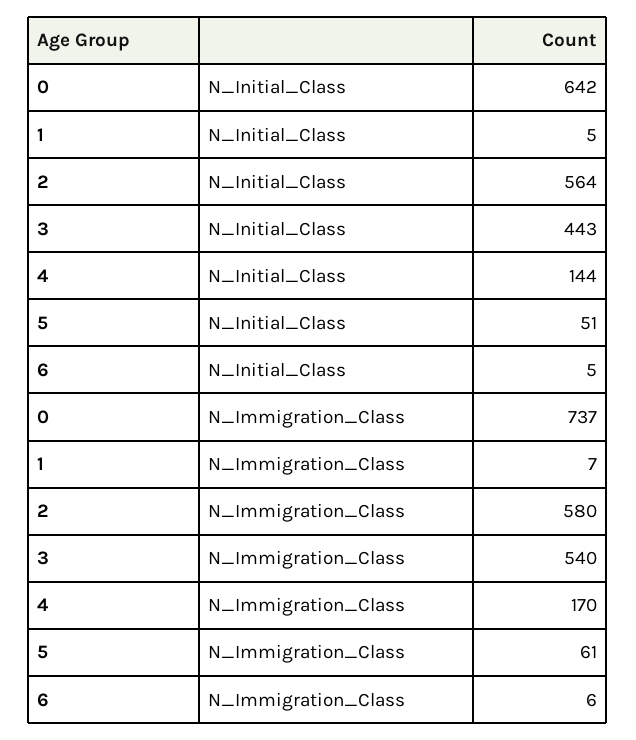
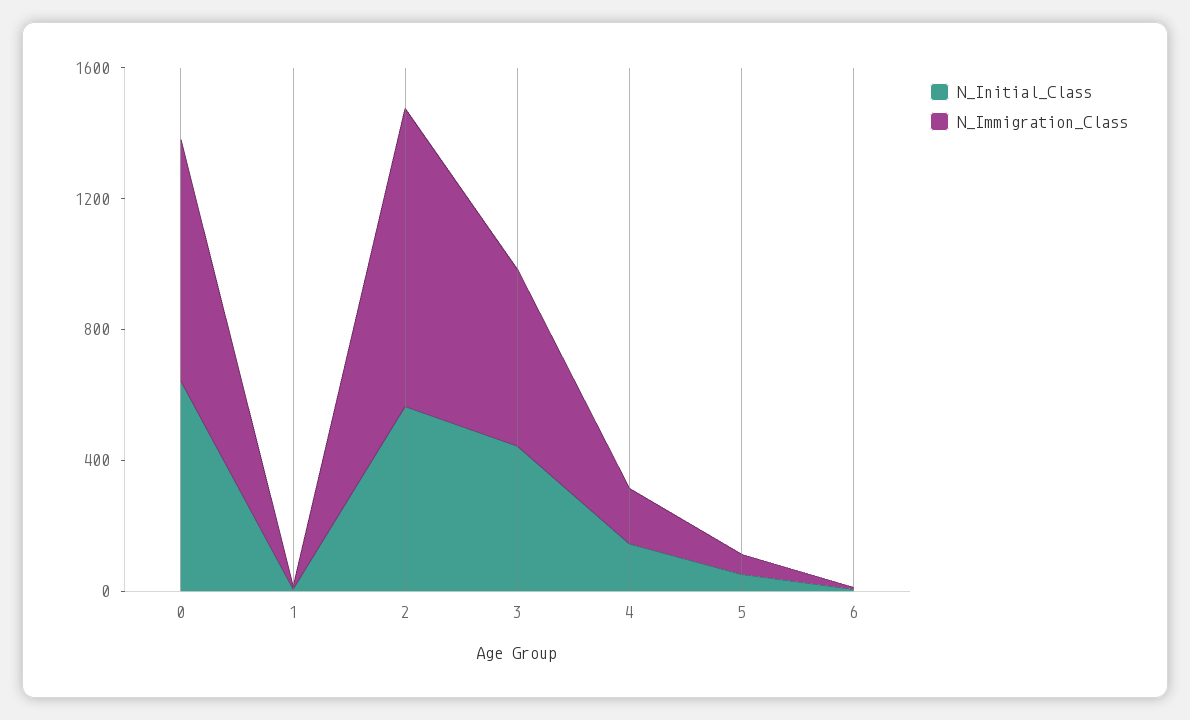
N_Immigration_Class, 2: 580 -> 900

